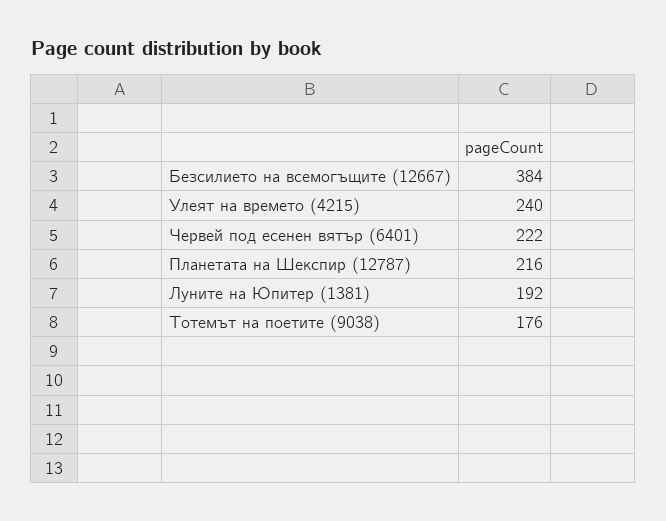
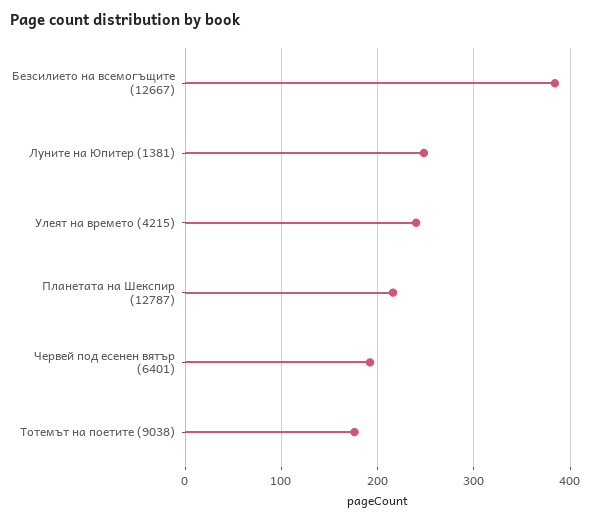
Червей под есенен вятър (6401): 222 -> 190
Луните на Юпитер (1381): 192 -> 250

